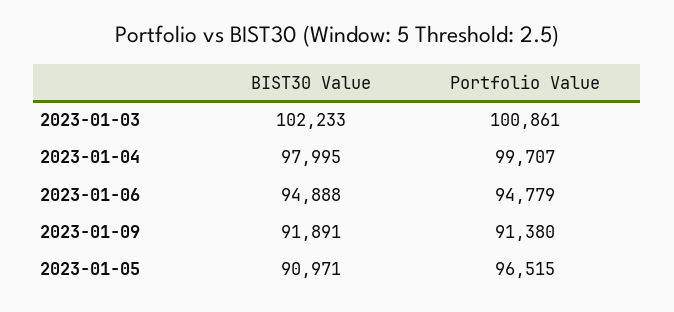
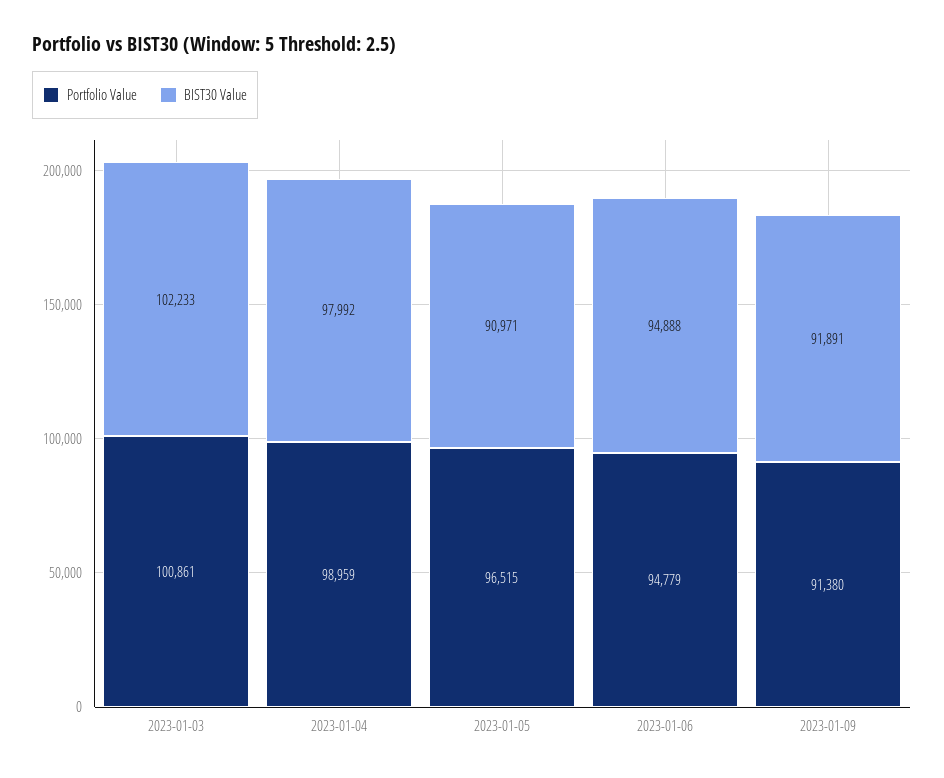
BIST30 Value, 2023-01-04: 97995 -> 97992
Portfolio Value, 2023-01-04: 99707 -> 98959

